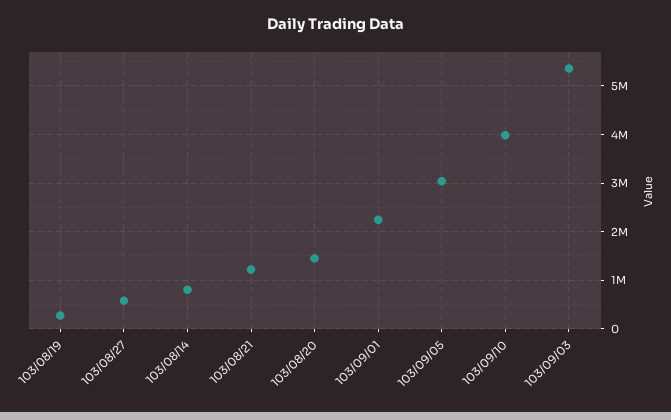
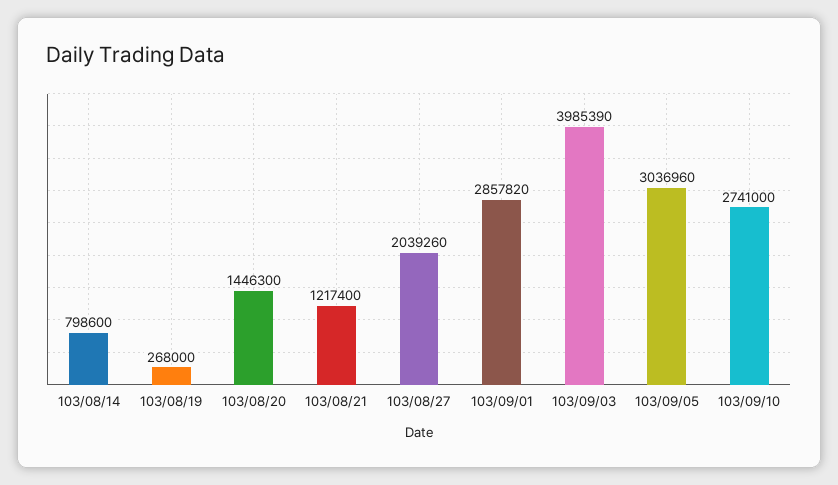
103/08/27: 600000 -> 2039260
103/09/01: 2200000 -> 2857820
103/09/10: 4000000 -> 2741000
103/09/03: 5400000 -> 3985390

